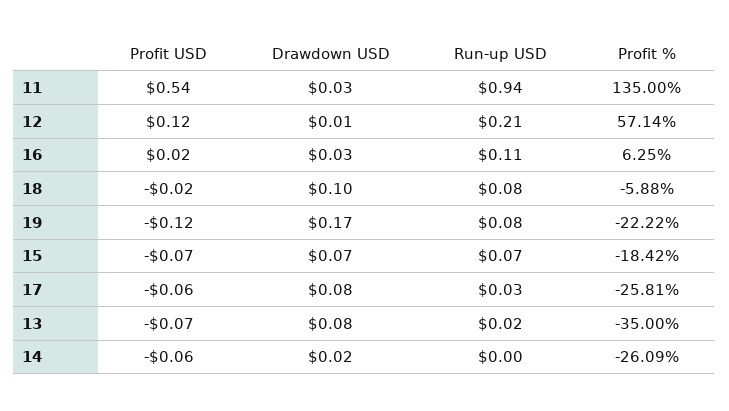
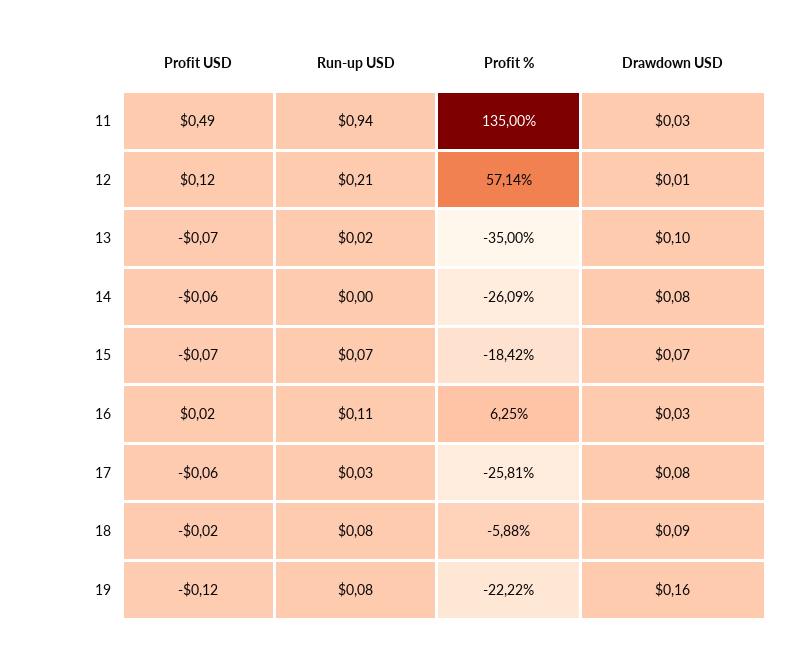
Profit USD, 11: 0.54 -> 0.49
Drawdown USD, 18: 0.1 -> 0.09
Drawdown USD, 19: 0.17 -> 0.16
Drawdown USD, 13: 0.08 -> 0.1
Drawdown USD, 14: 0.02 -> 0.08

